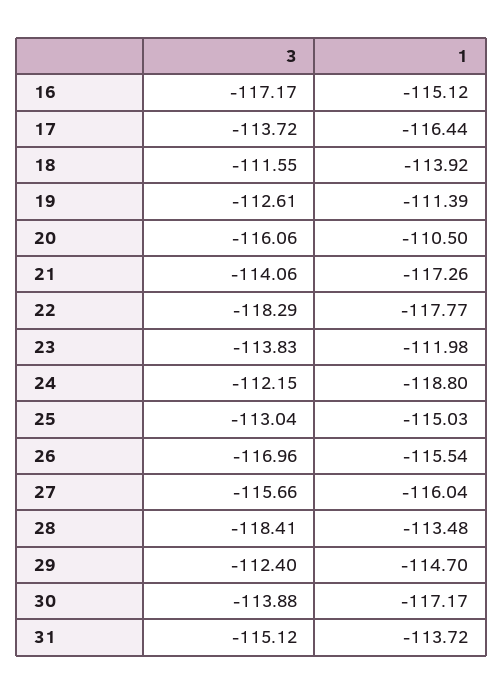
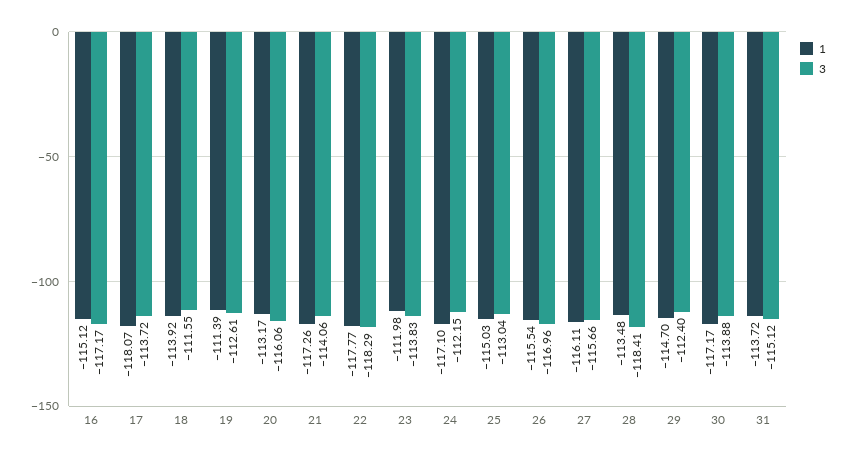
1, 17: -116.44 -> -118.07
1, 20: -110.5 -> -113.17
1, 24: -118.8 -> -117.1
1, 27: -116.04 -> -116.11

